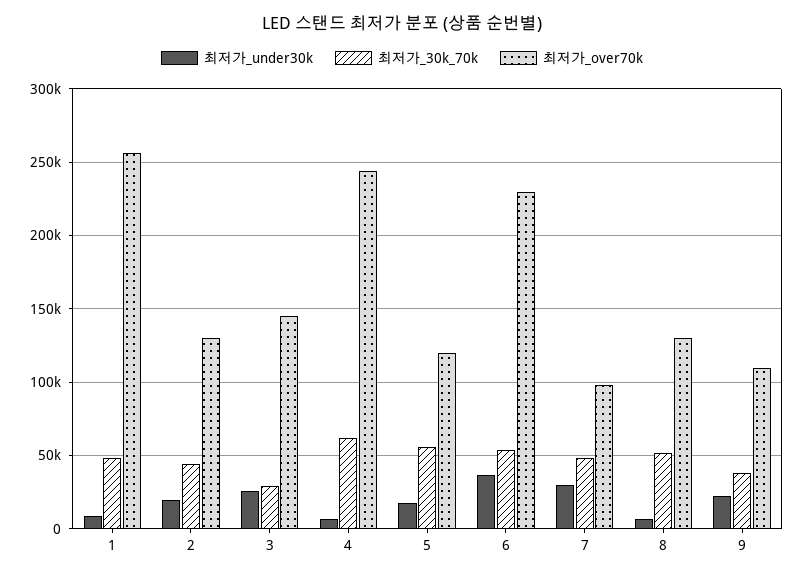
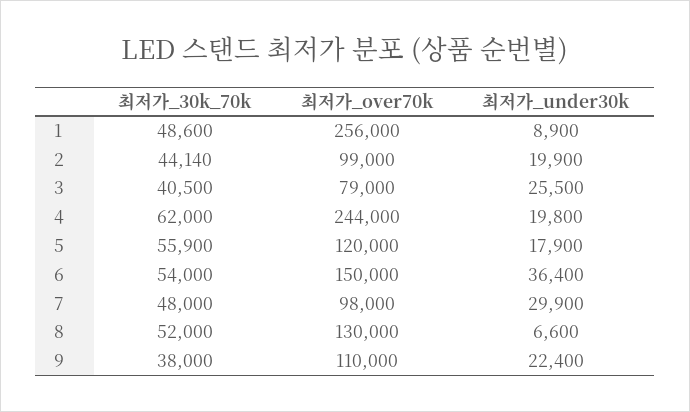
최저가_over70k, 2: 130000 -> 99000
최저가_30k_70k, 3: 30000 -> 40500
최저가_over70k, 3: 145000 -> 79000
최저가_under30k, 4: 5000 -> 19800
최저가_over70k, 6: 230000 -> 150000

